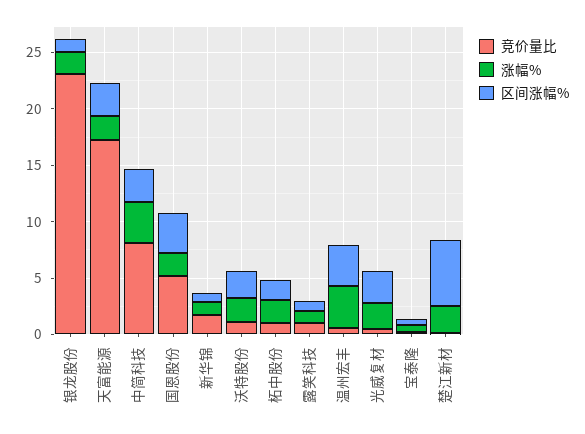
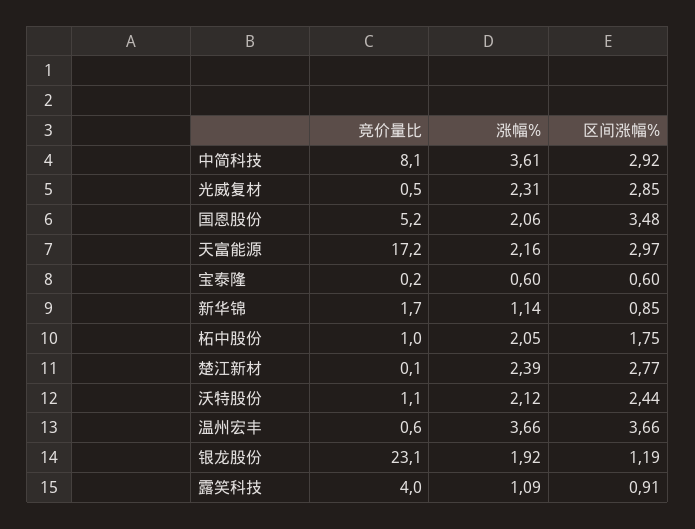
竞价量比, 露笑科技: 1 -> 4
区间涨幅%, 楚江新材: 6 -> 2.77

